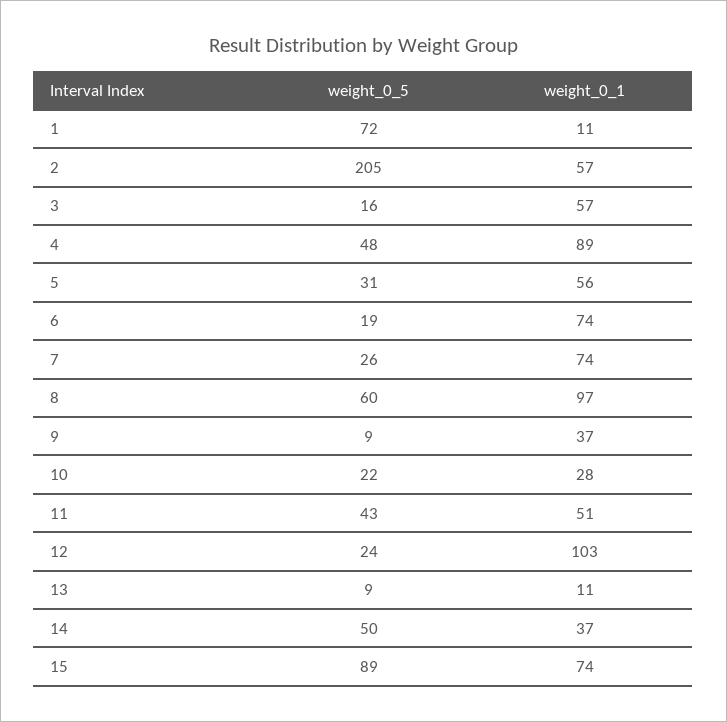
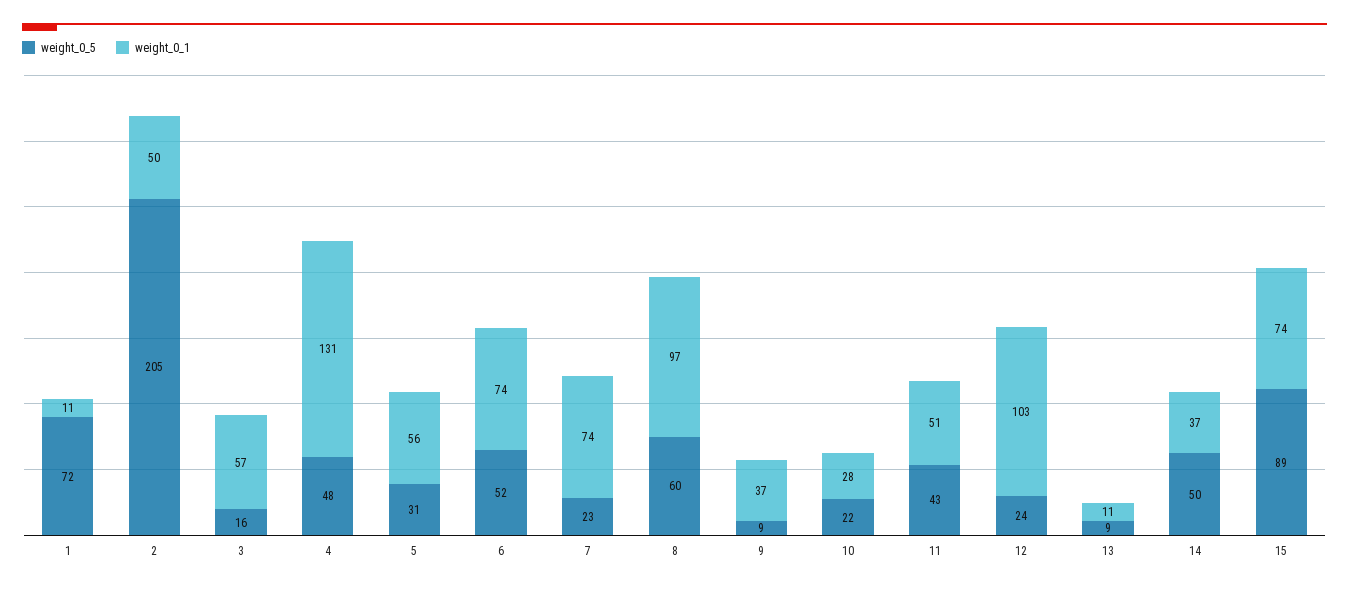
weight_0_1, 2: 57 -> 50
weight_0_1, 4: 89 -> 131
weight_0_5, 6: 19 -> 52
weight_0_5, 7: 26 -> 23

